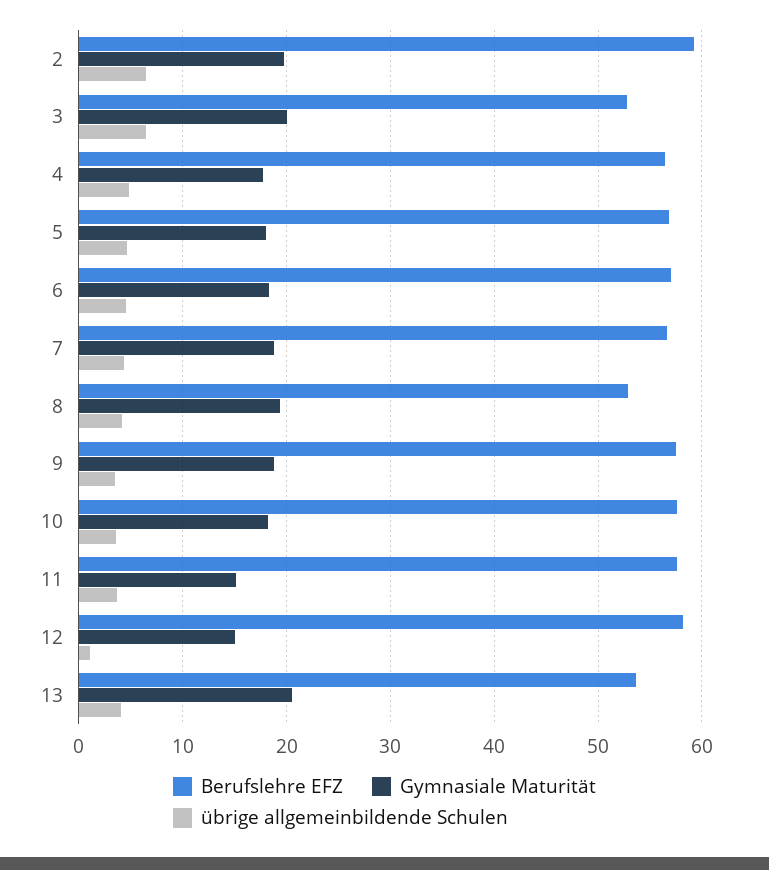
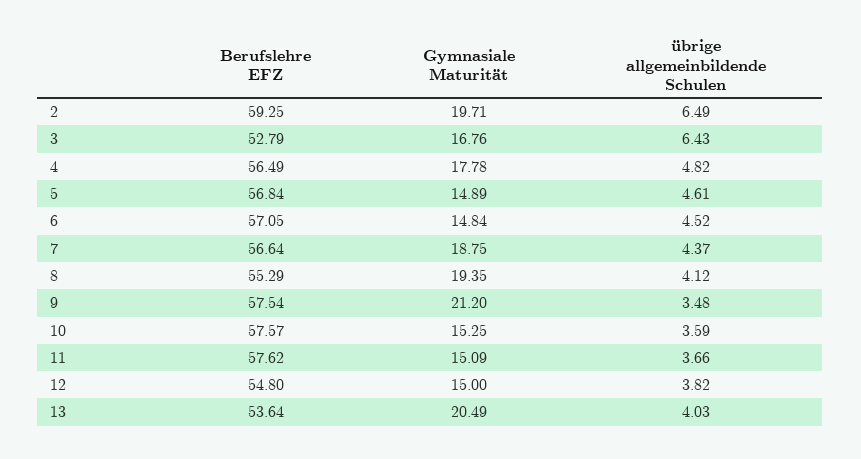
Gymnasiale Maturität, 3: 20 -> 16.76
Gymnasiale Maturität, 5: 18 -> 14.89
Gymnasiale Maturität, 6: 18 -> 14.84
Berufslehre EFZ, 8: 53 -> 55.29
Gymnasiale Maturität, 9: 19 -> 21.2
Gymnasiale Maturität, 10: 18 -> 15.25
Berufslehre EFZ, 12: 58 -> 54.8
übrige allgemeinbildende Schulen, 12: 1 -> 3.82

